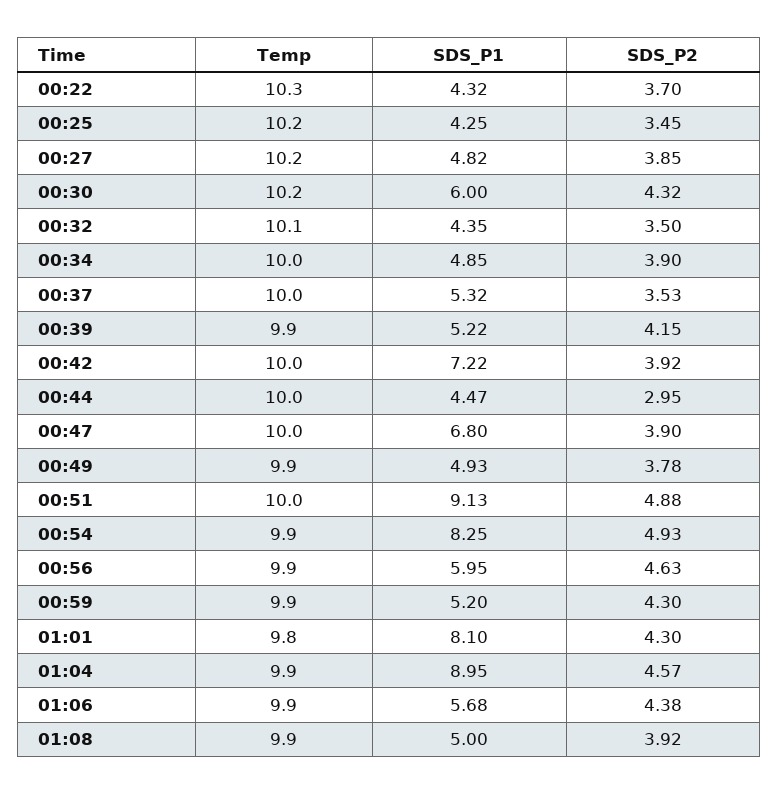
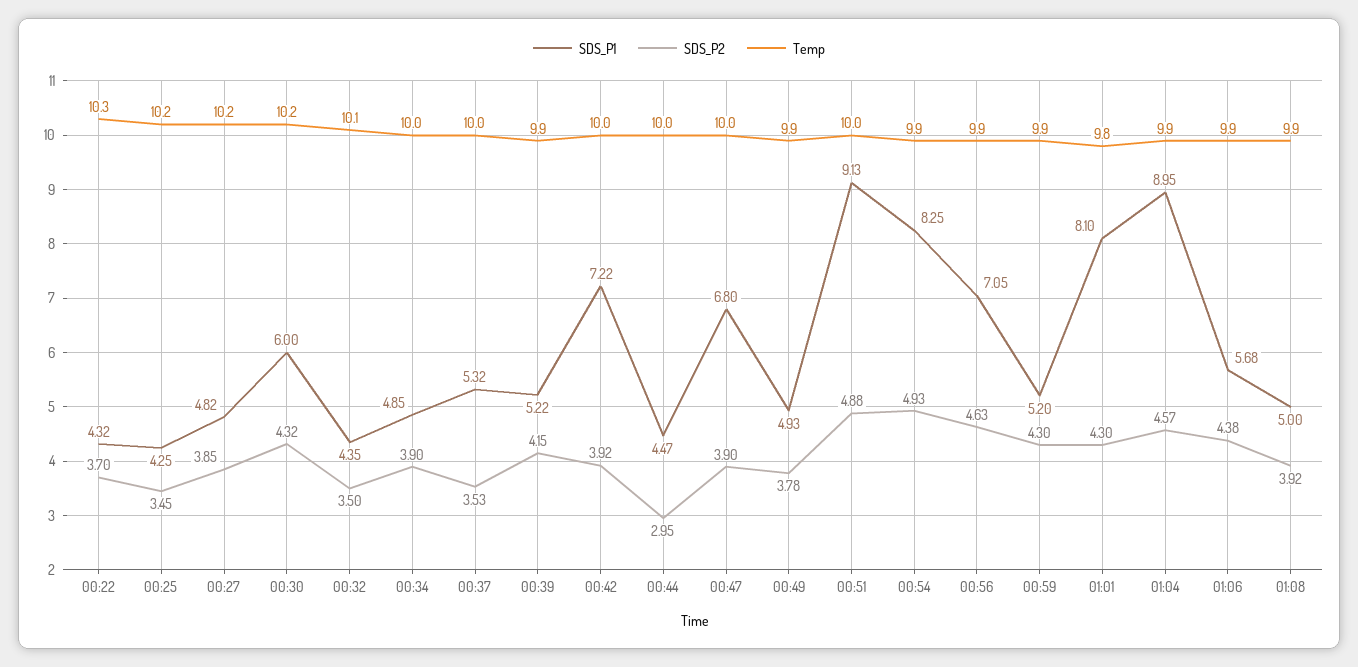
SDS_P1, 00:56: 5.95 -> 7.05

